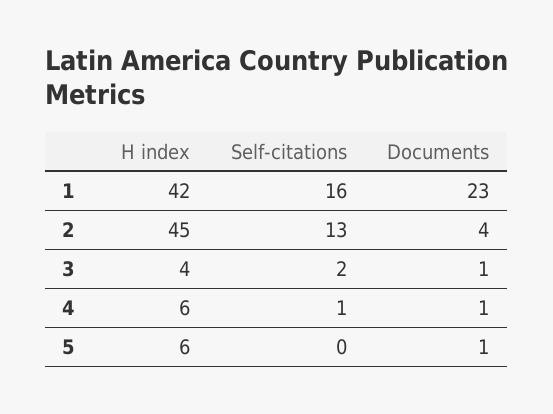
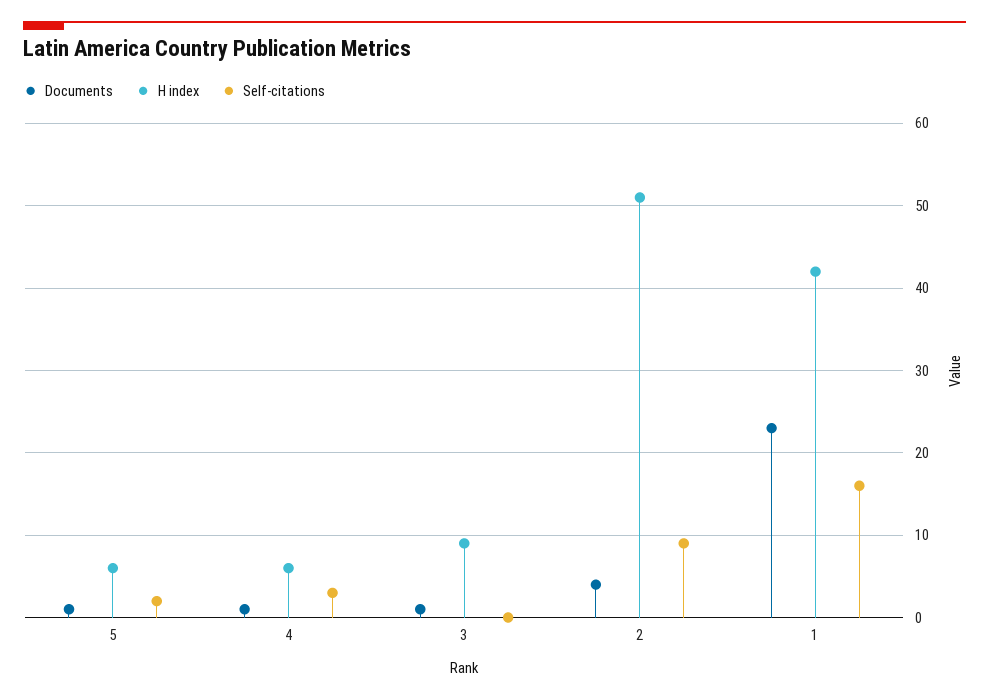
H index, 2: 45 -> 51
Self-citations, 2: 13 -> 9
H index, 3: 4 -> 9
Self-citations, 3: 2 -> 0
Self-citations, 4: 1 -> 3
Self-citations, 5: 0 -> 2

